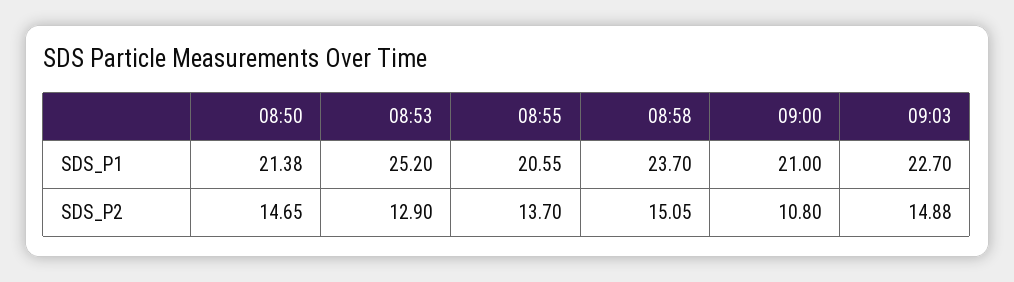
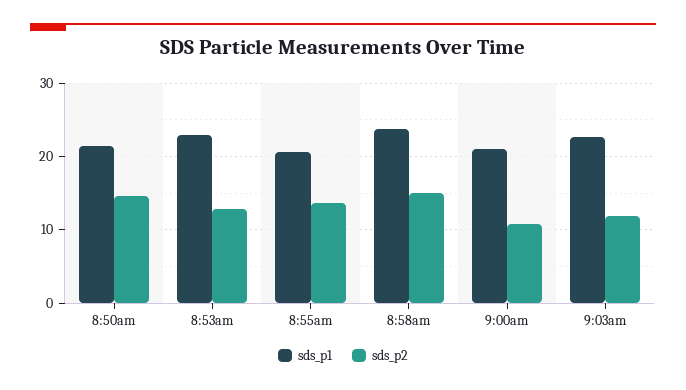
SDS_P1, 08:53: 25.2 -> 23
SDS_P2, 09:03: 14.88 -> 12

